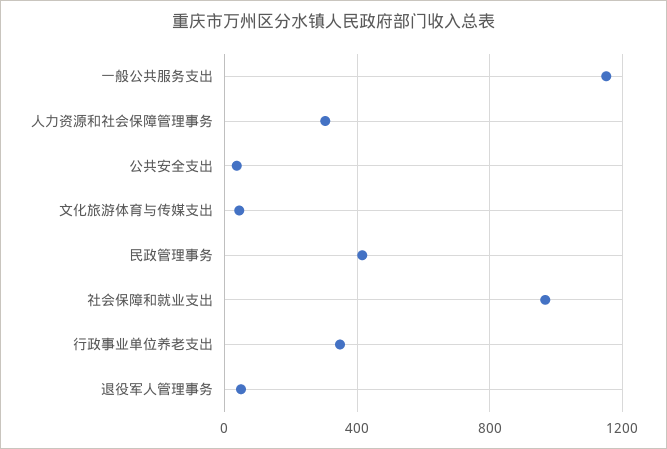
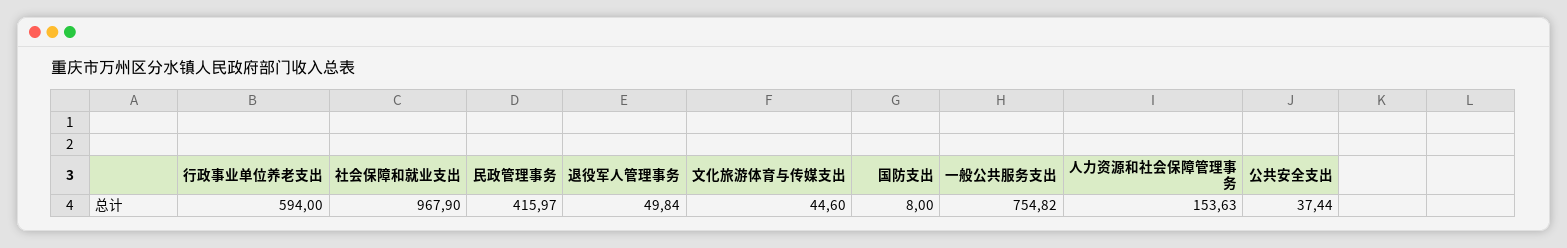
一般公共服务支出: 1150 -> 754.82
人力资源和社会保障管理事务: 300 -> 153.63
行政事业单位养老支出: 350 -> 594
国防支出: none -> 8

